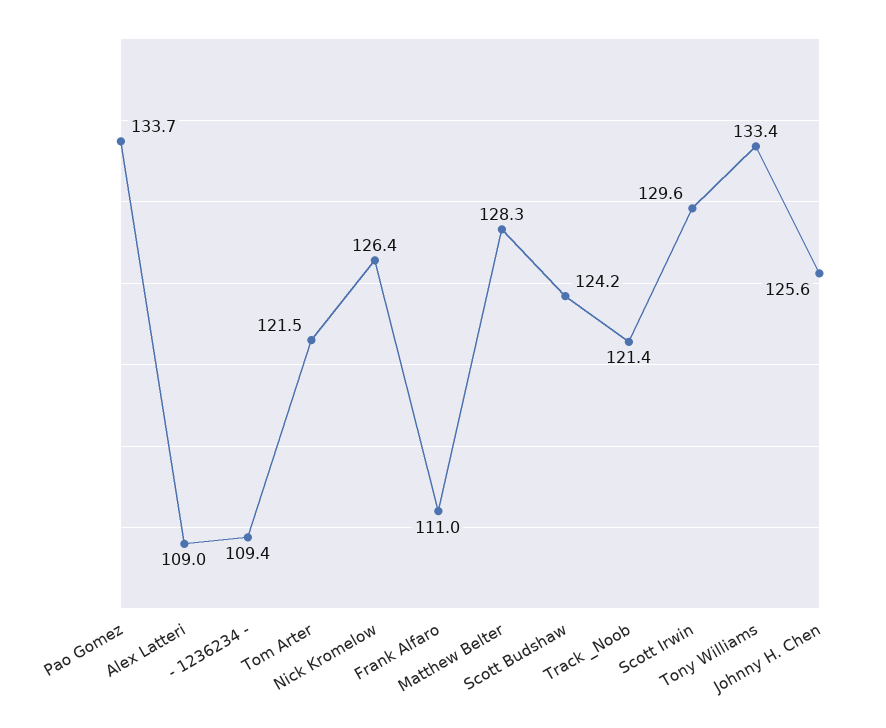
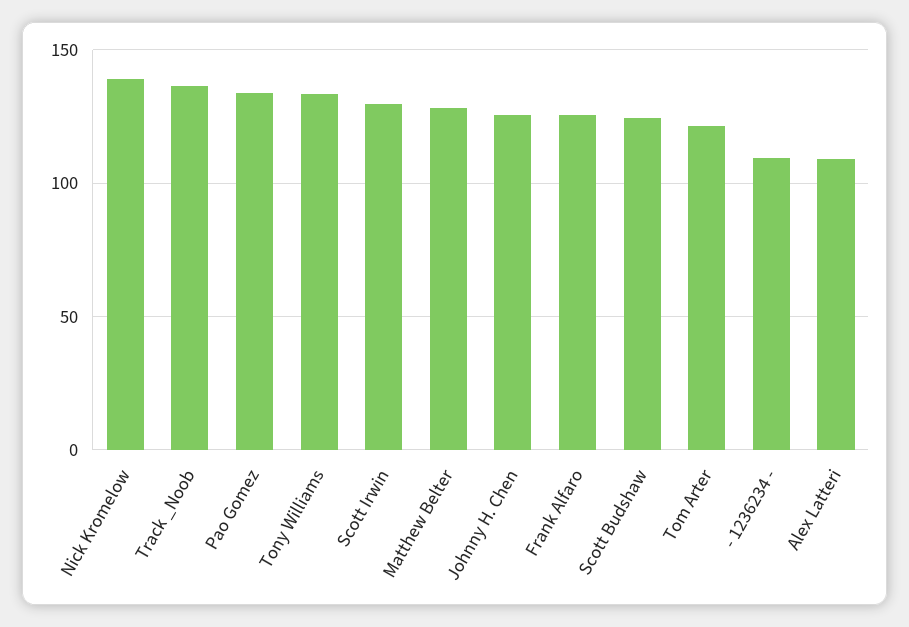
Nick Kromelow: 126.4 -> 140
Frank Alfaro: 111 -> 125
Track _Noob: 121.4 -> 135

